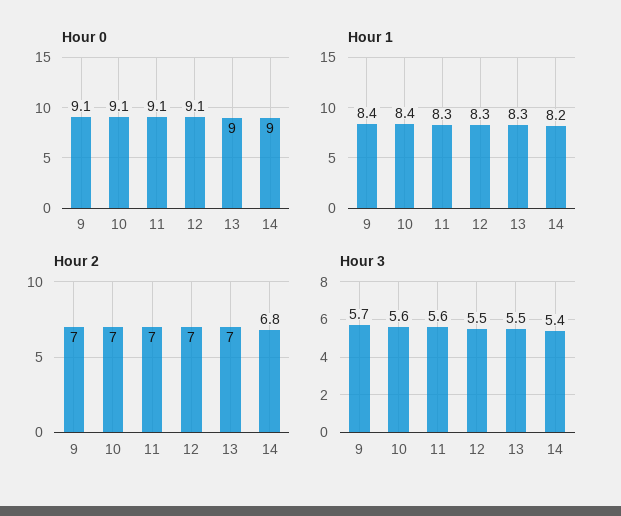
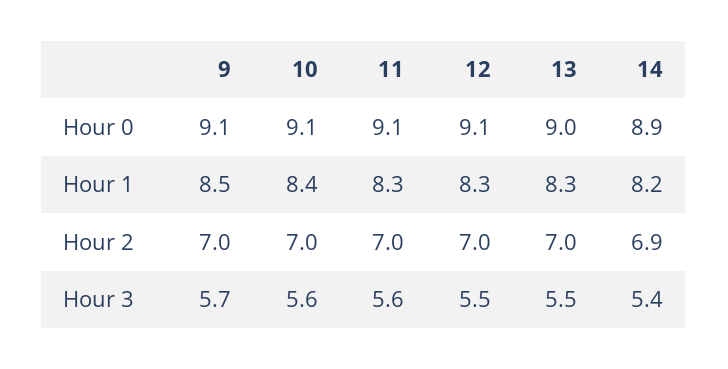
Hour 0, 14: 9 -> 8.9
Hour 1, 9: 8.4 -> 8.5
Hour 2, 14: 6.8 -> 6.9

